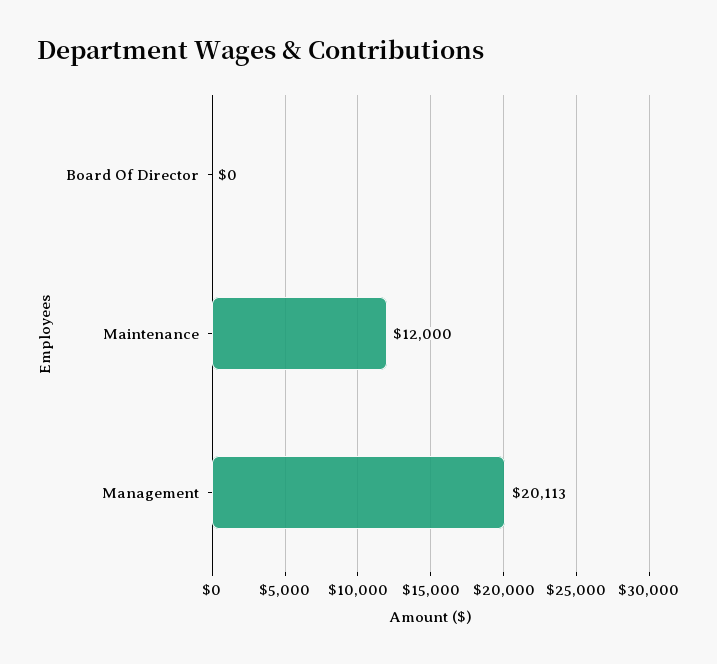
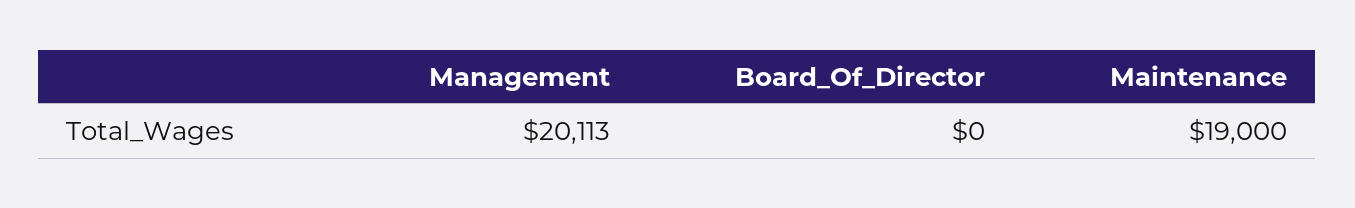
Maintenance: 12000 -> 19000

